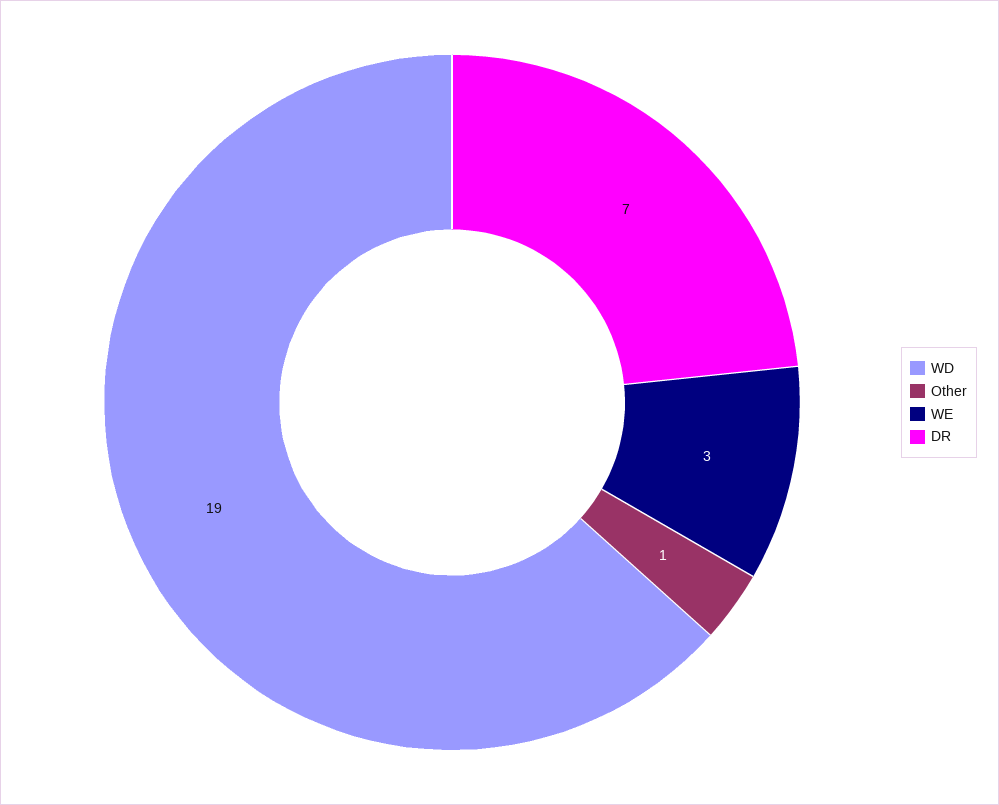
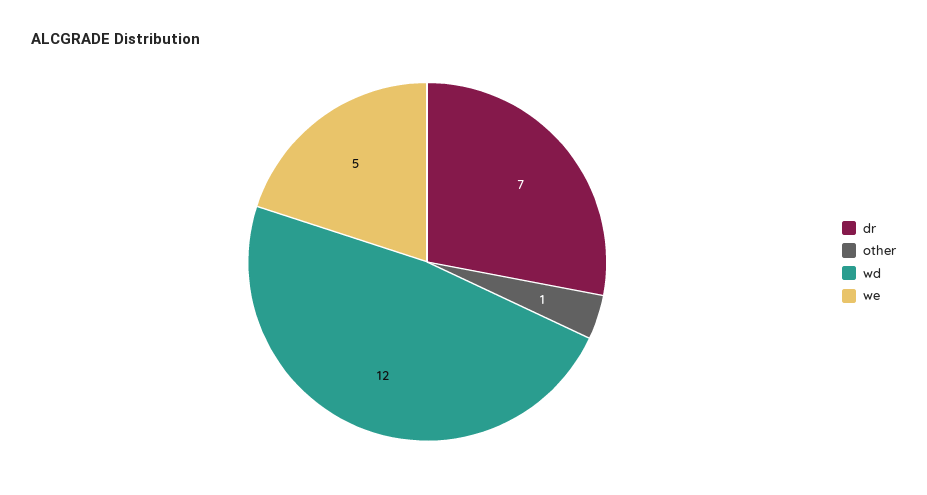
WD: 19 -> 12
WE: 3 -> 5

